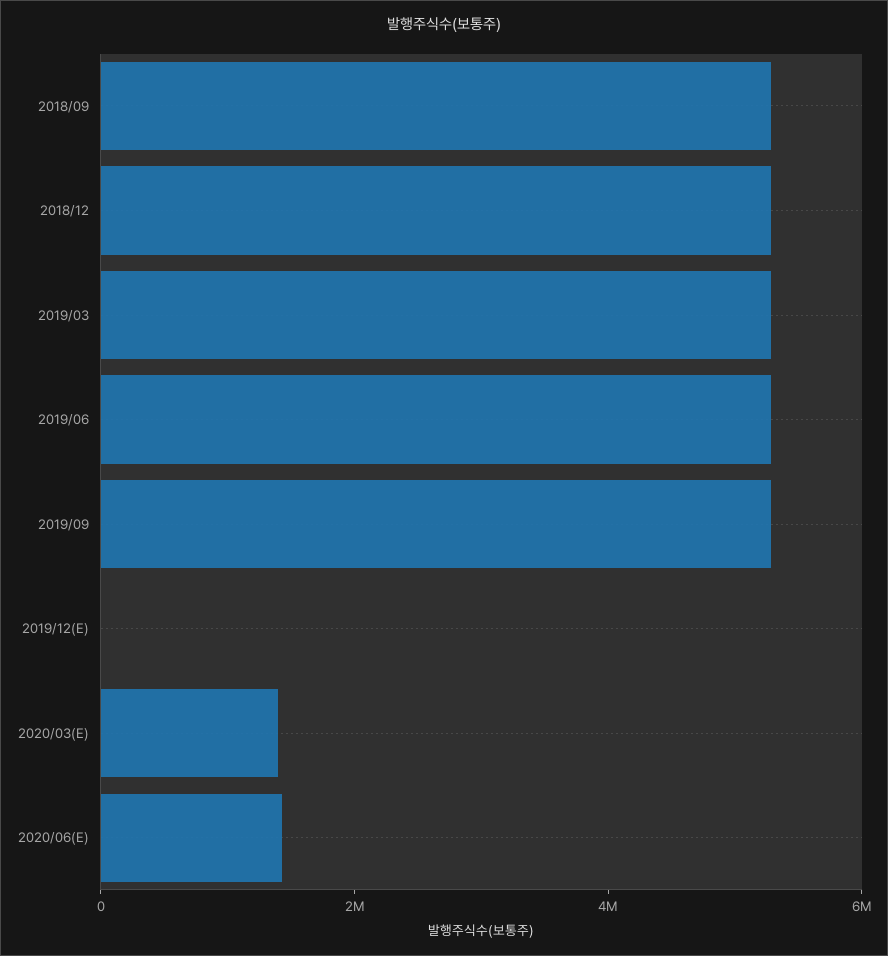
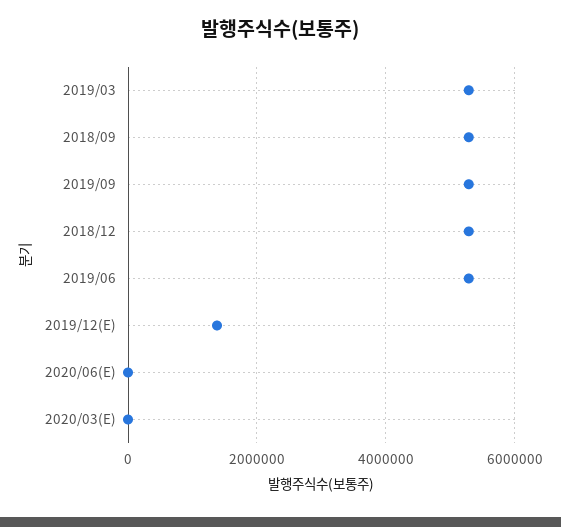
2019/12(E): 0 -> 1400000
2020/03(E): 1500000 -> 0
2020/06(E): 1500000 -> 0

